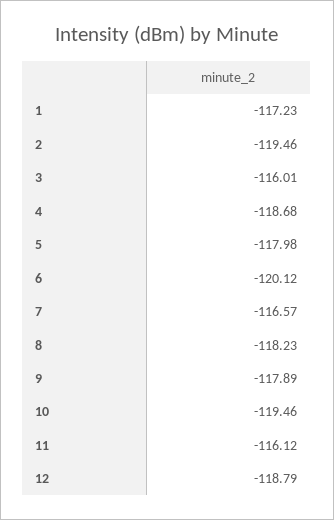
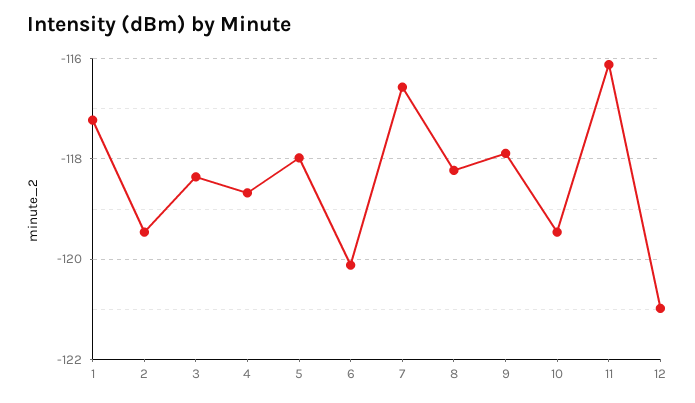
3: -116.01 -> -118.4
12: -118.79 -> -121

